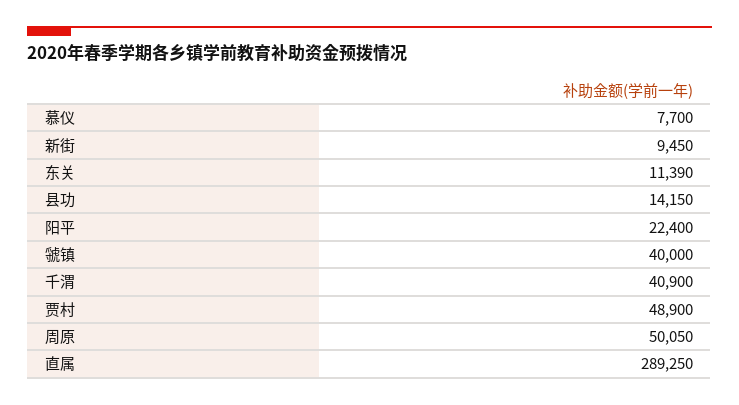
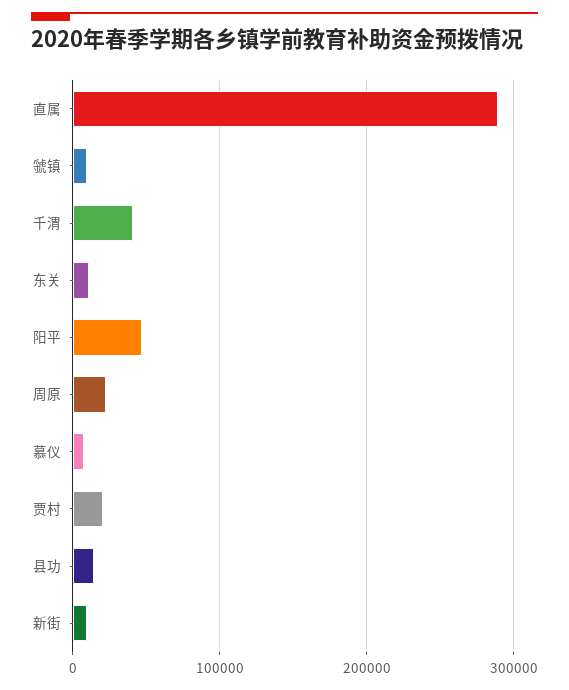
阳平: 22400 -> 50000
虢镇: 40000 -> 10000
贾村: 48900 -> 20000
周原: 50050 -> 20000

